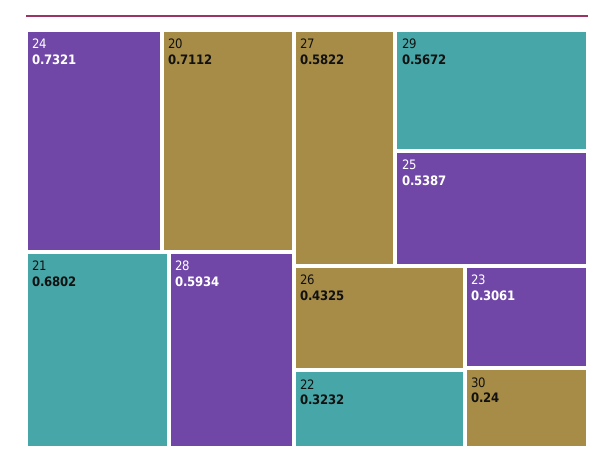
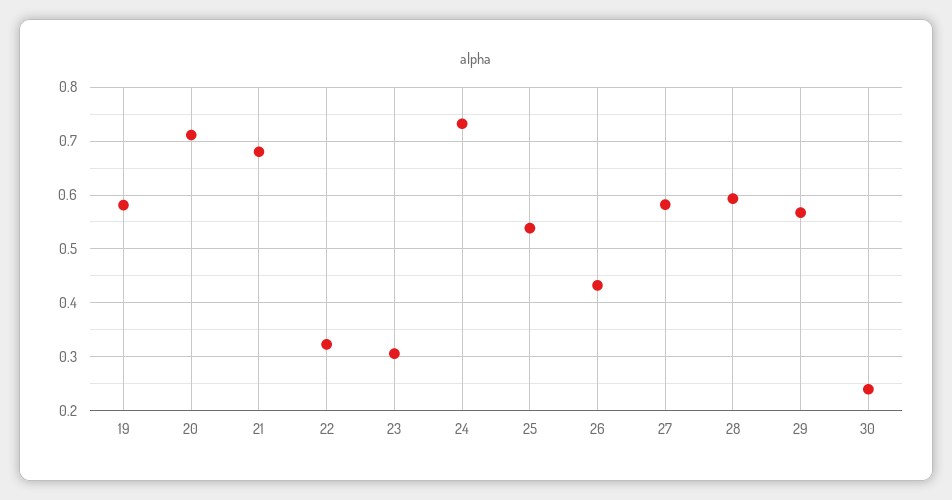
19: none -> 0.58

